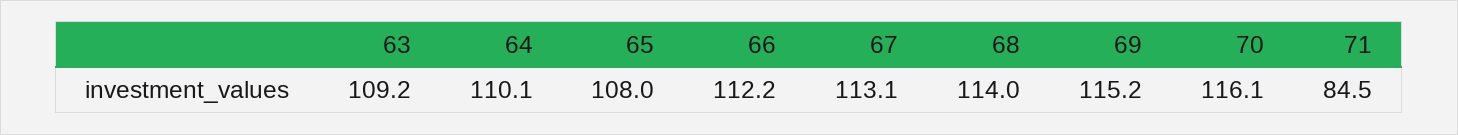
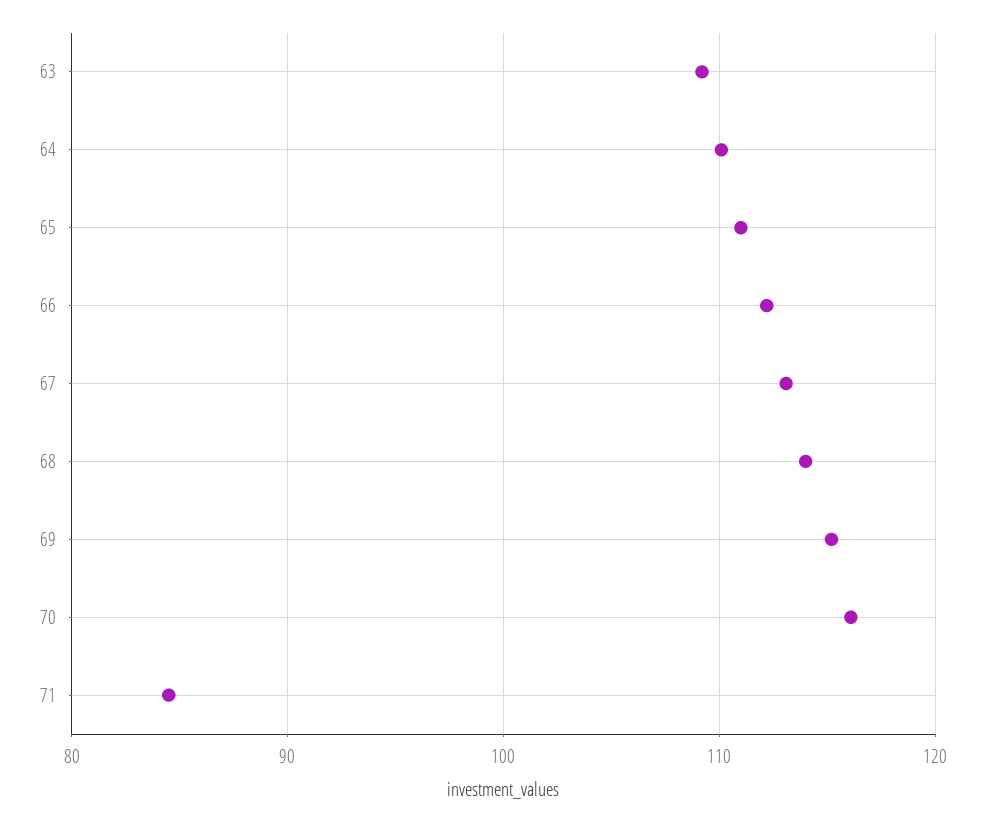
65: 108 -> 111

